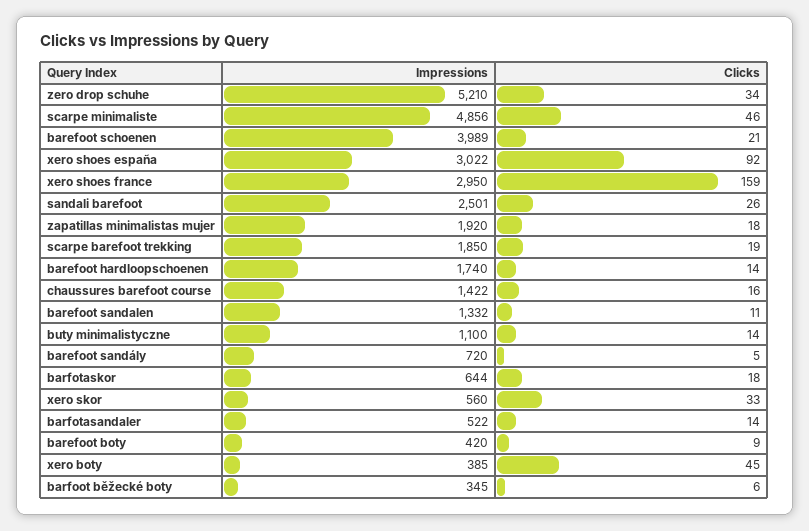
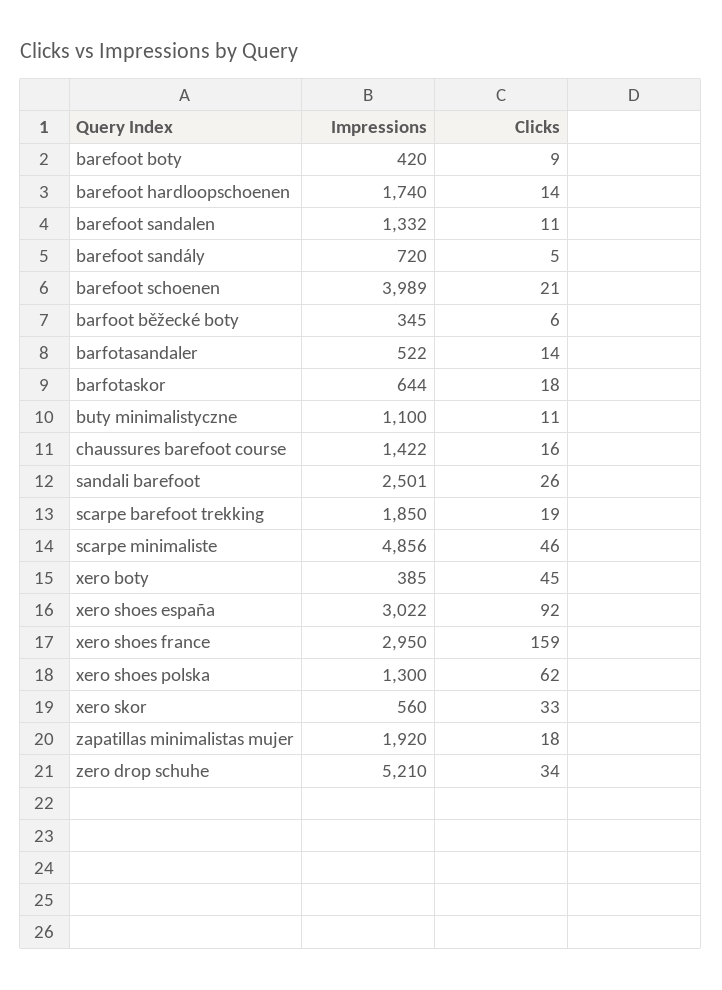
Clicks, buty minimalistyczne: 14 -> 11
Impressions, xero shoes polska: none -> 1300
Clicks, xero shoes polska: none -> 62

